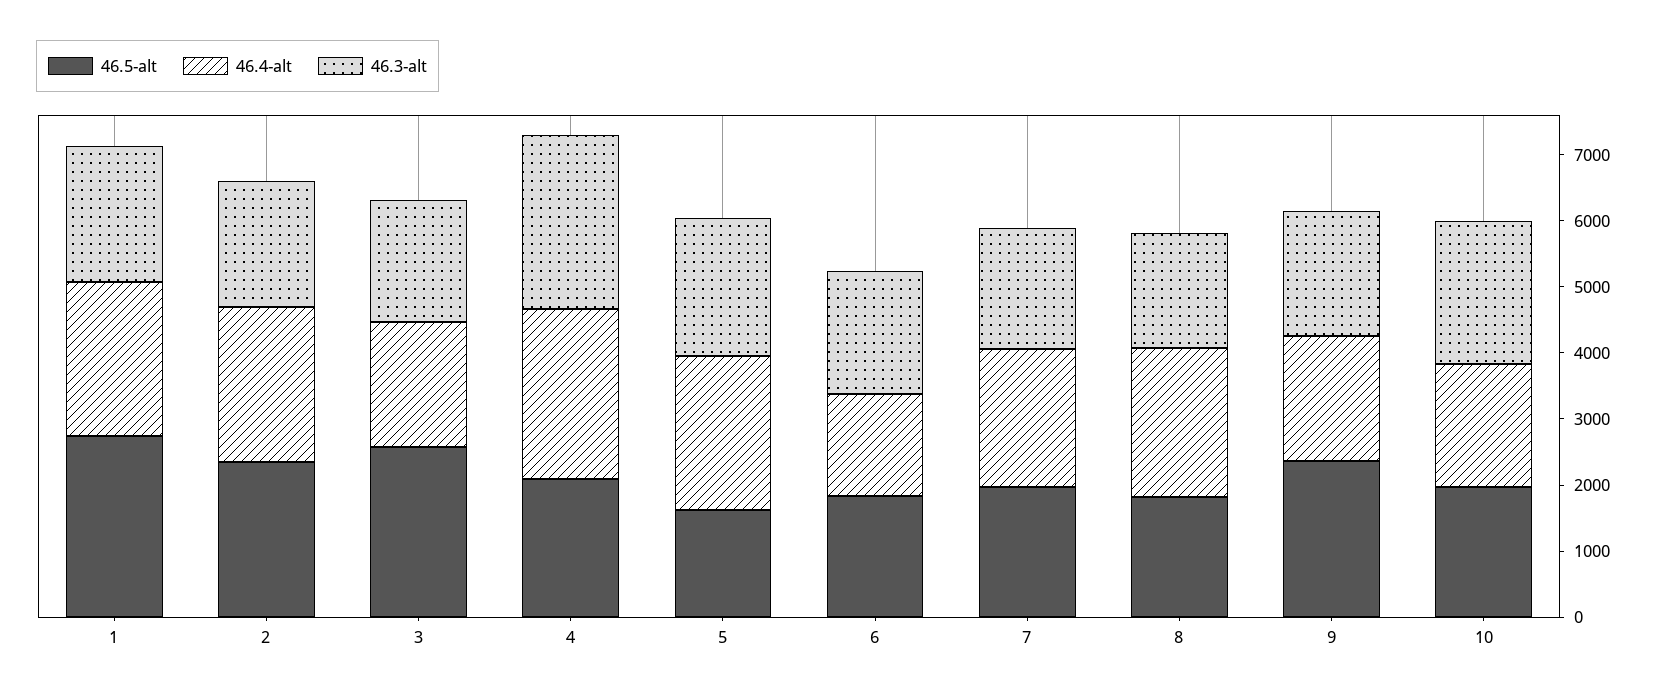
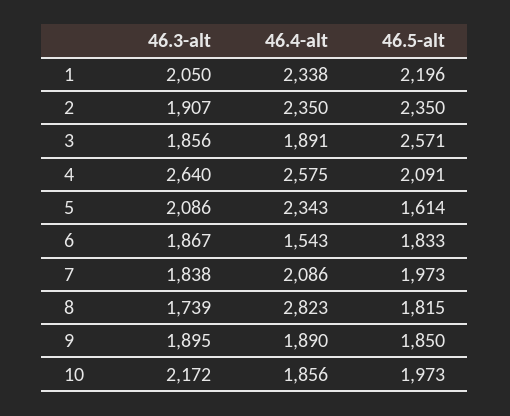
46.5-alt, 1: 2800 -> 2196
46.4-alt, 8: 2200 -> 2823
46.5-alt, 9: 2400 -> 1850

